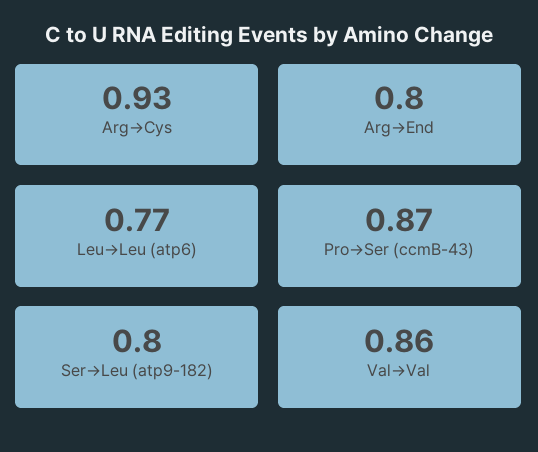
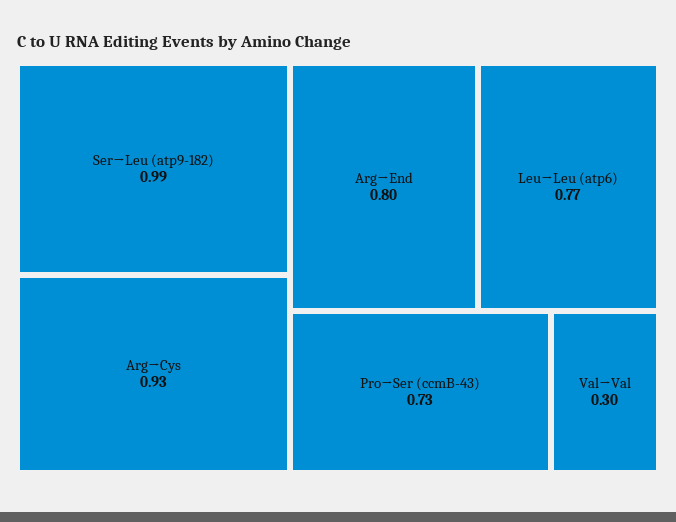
Pro→Ser (ccmB-43): 0.87 -> 0.73
Ser→Leu (atp9-182): 0.8 -> 0.99
Val→Val: 0.86 -> 0.3

